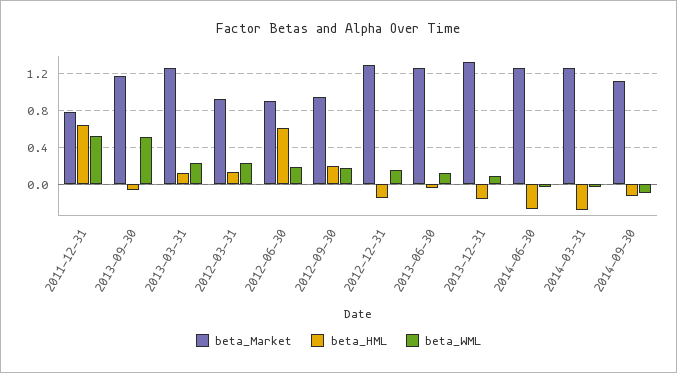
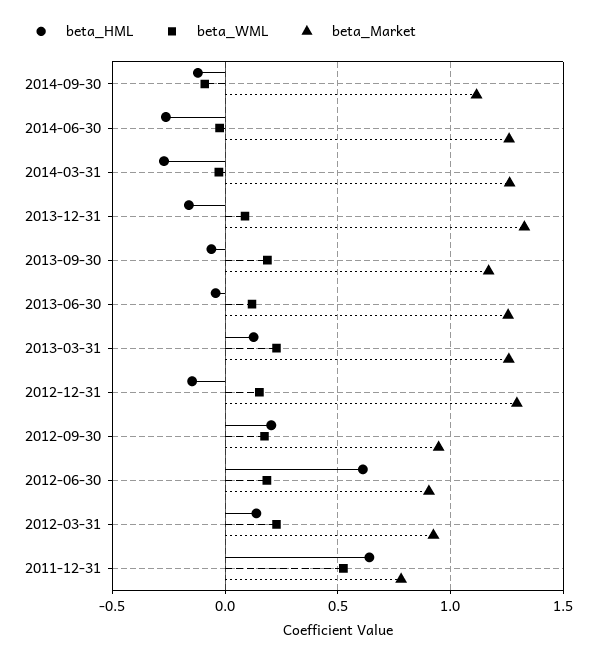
beta_WML, 2013-09-30: 0.5 -> 0.2

